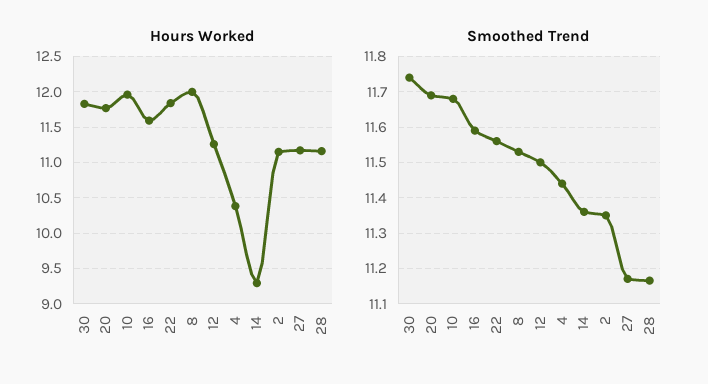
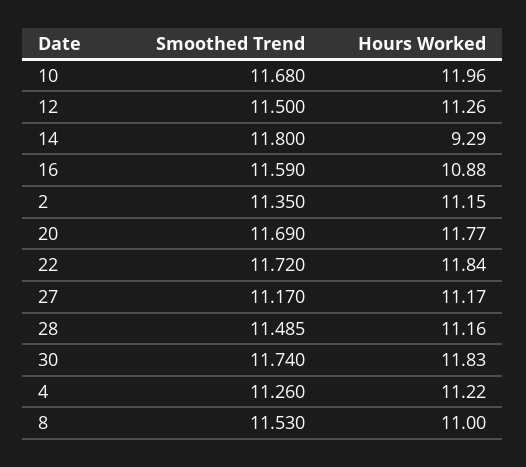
Hours Worked, 16: 11.6 -> 10.88
Hours Worked, 8: 12 -> 11
Hours Worked, 4: 10.4 -> 11.22
Smoothed Trend, 22: 11.56 -> 11.72
Smoothed Trend, 4: 11.44 -> 11.26
Smoothed Trend, 14: 11.36 -> 11.8
Smoothed Trend, 28: 11.16 -> 11.485

